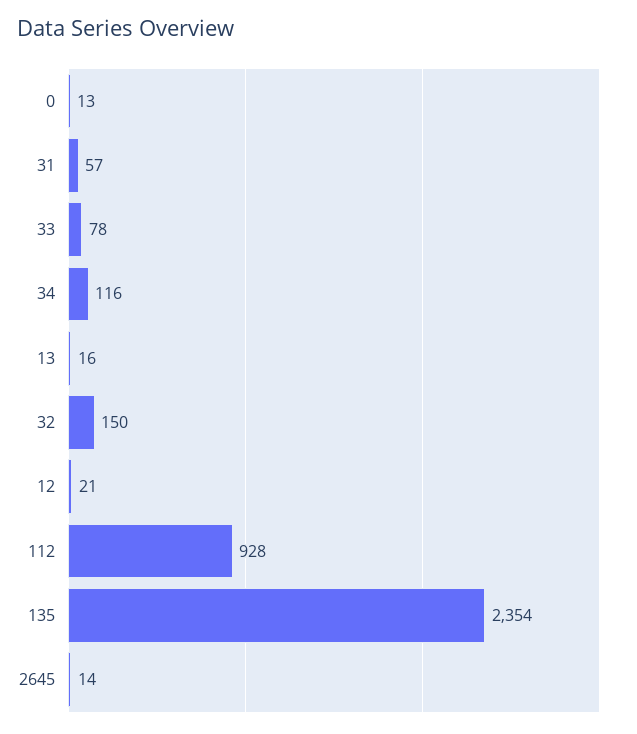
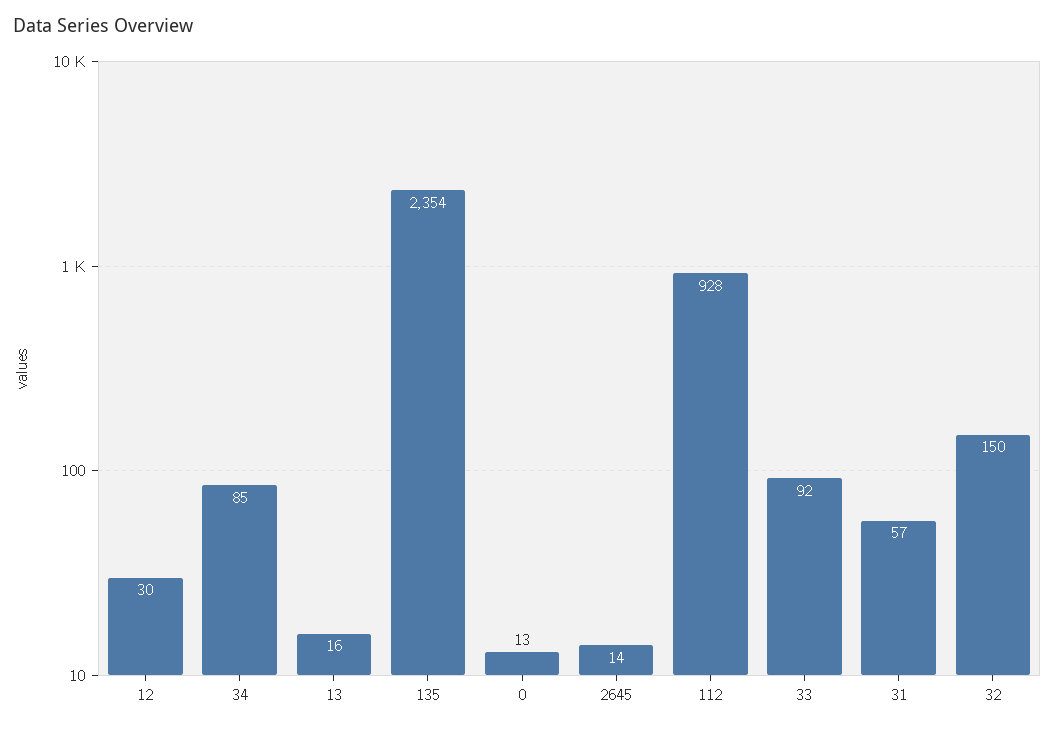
33: 78 -> 92
34: 116 -> 85
12: 21 -> 30

